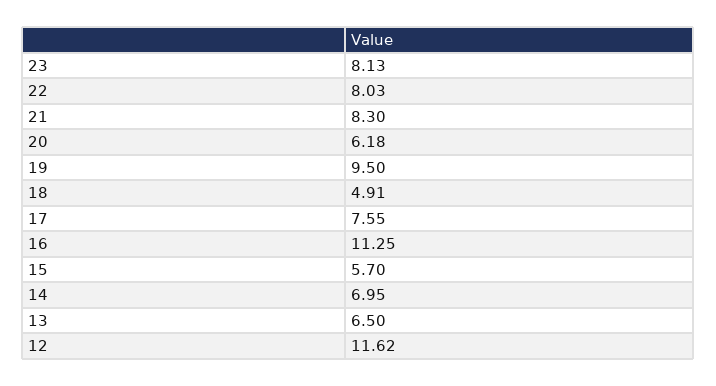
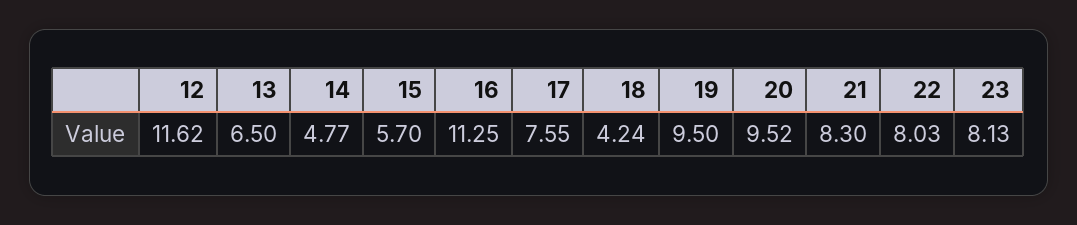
20: 6.18 -> 9.52
18: 4.91 -> 4.24
14: 6.95 -> 4.77

